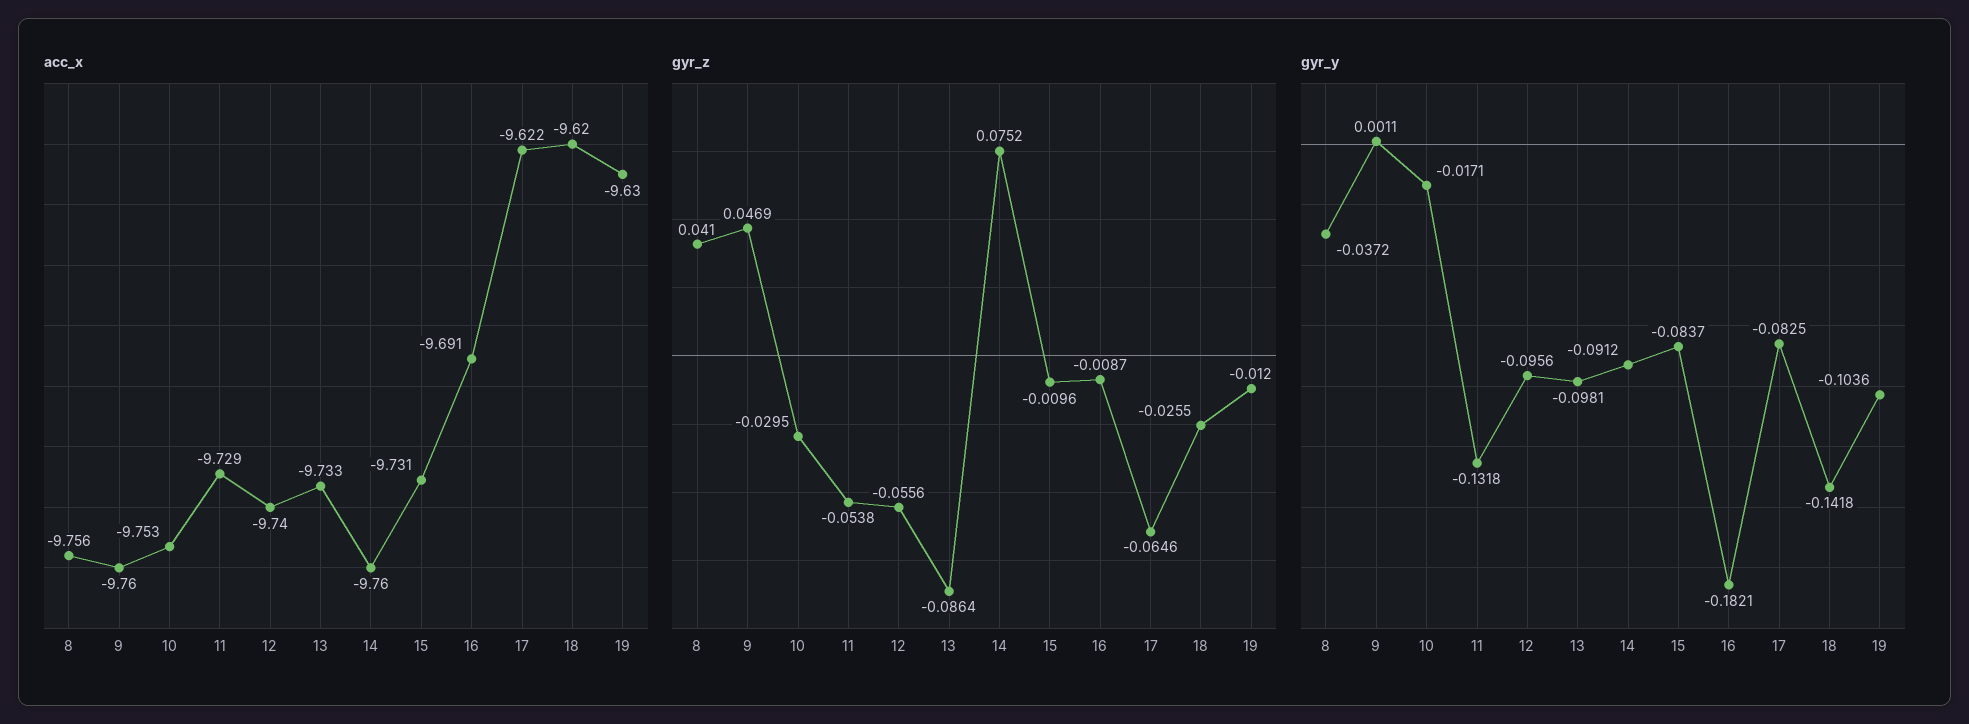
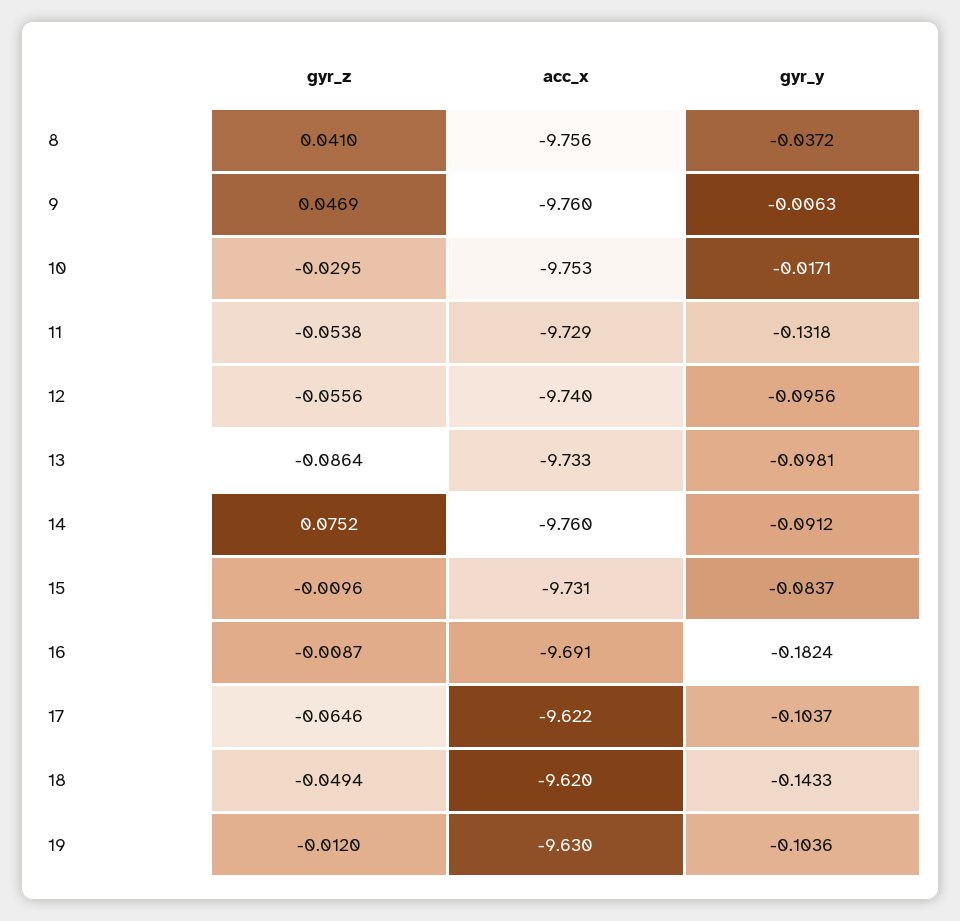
gyr_z, 18: -0.0255 -> -0.0494
gyr_y, 9: 0.0011 -> -0.0063
gyr_y, 16: -0.1821 -> -0.1824
gyr_y, 17: -0.0825 -> -0.1037
gyr_y, 18: -0.1418 -> -0.1433

